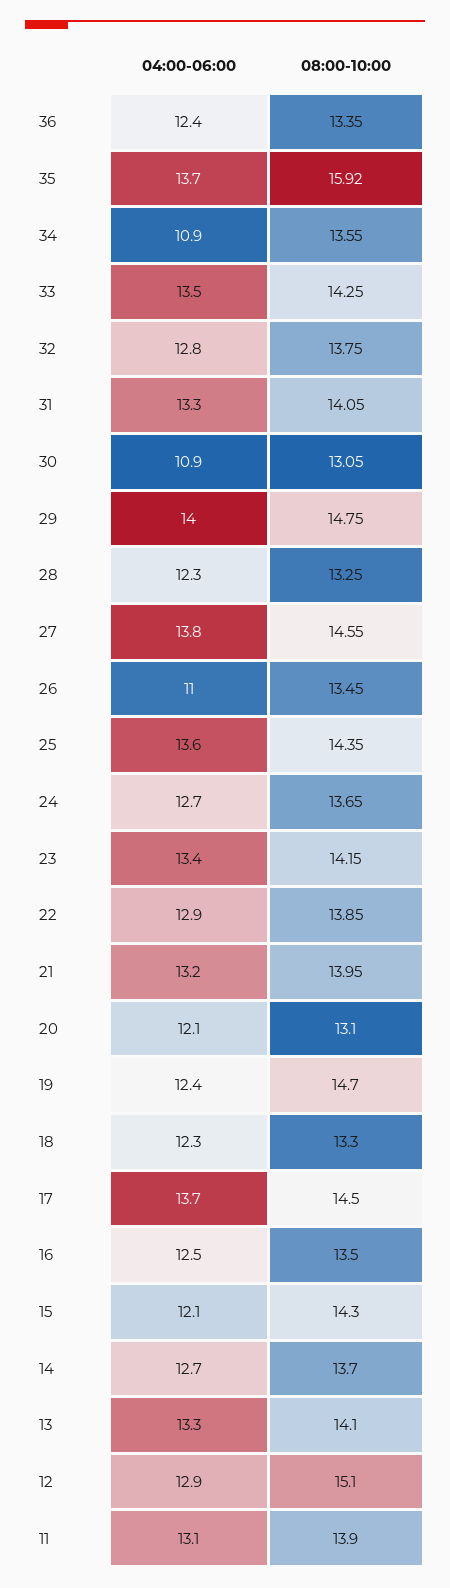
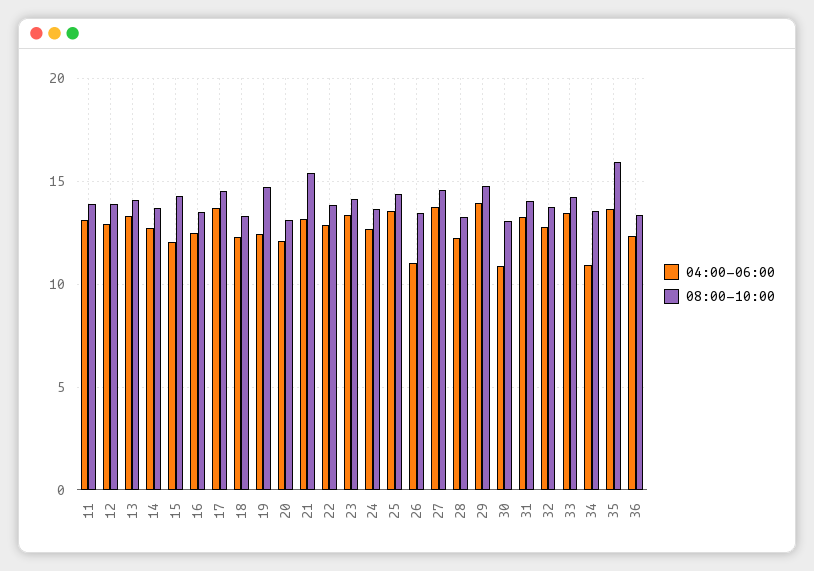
08:00-10:00, 21: 13.95 -> 15.5
08:00-10:00, 12: 15.1 -> 14

